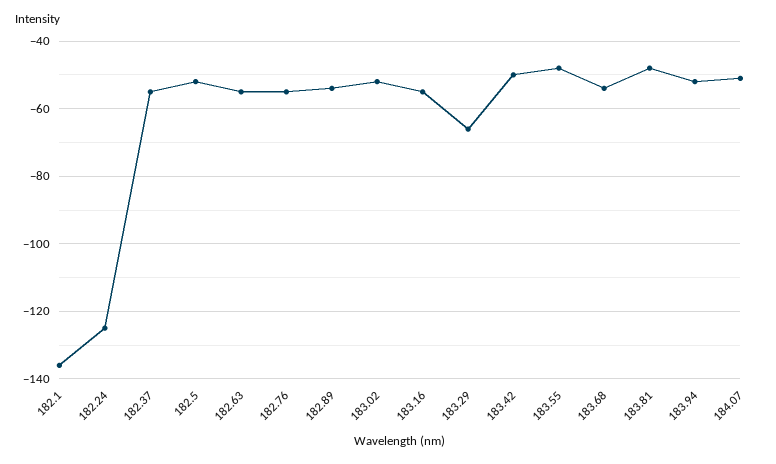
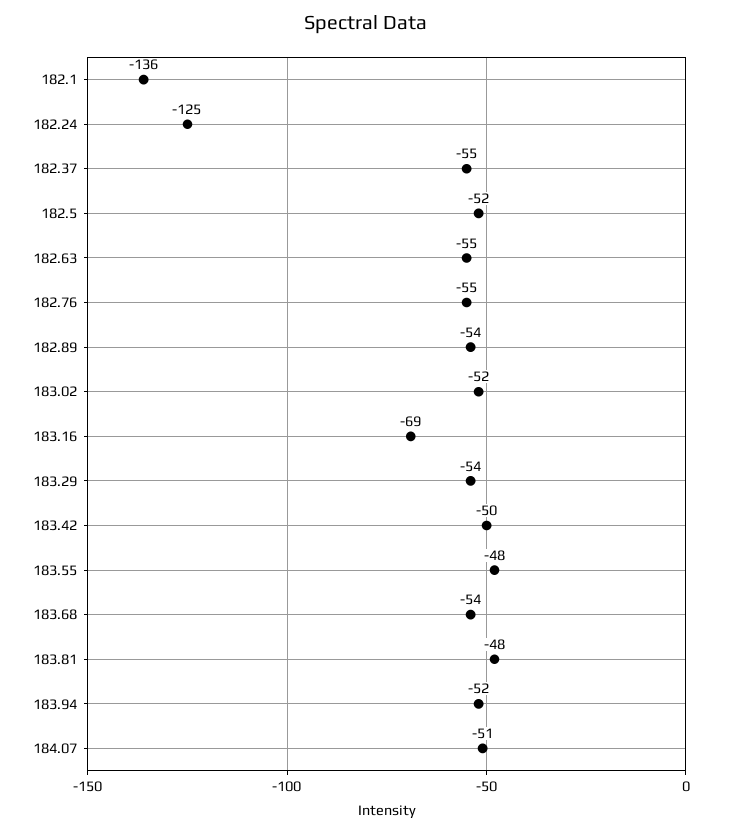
183.16: -55 -> -69
183.29: -65 -> -54

